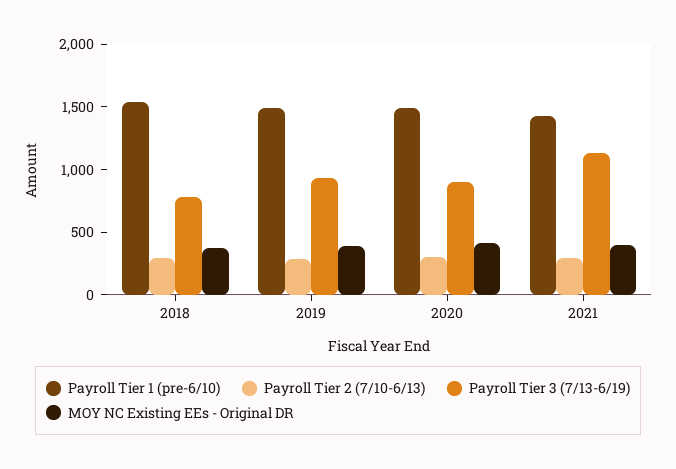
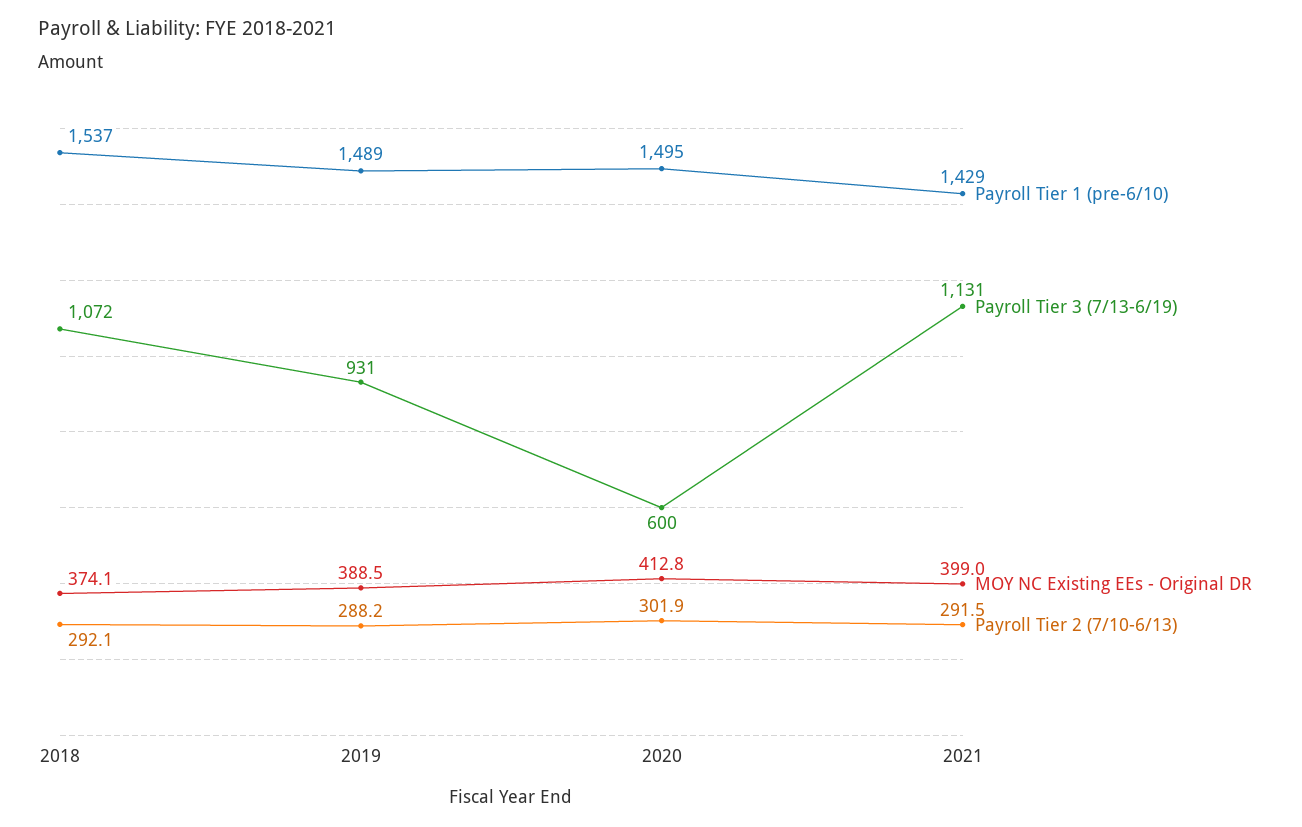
Payroll Tier 3 (7/13-6/19), 2018: 800 -> 1072
Payroll Tier 3 (7/13-6/19), 2020: 900 -> 600

